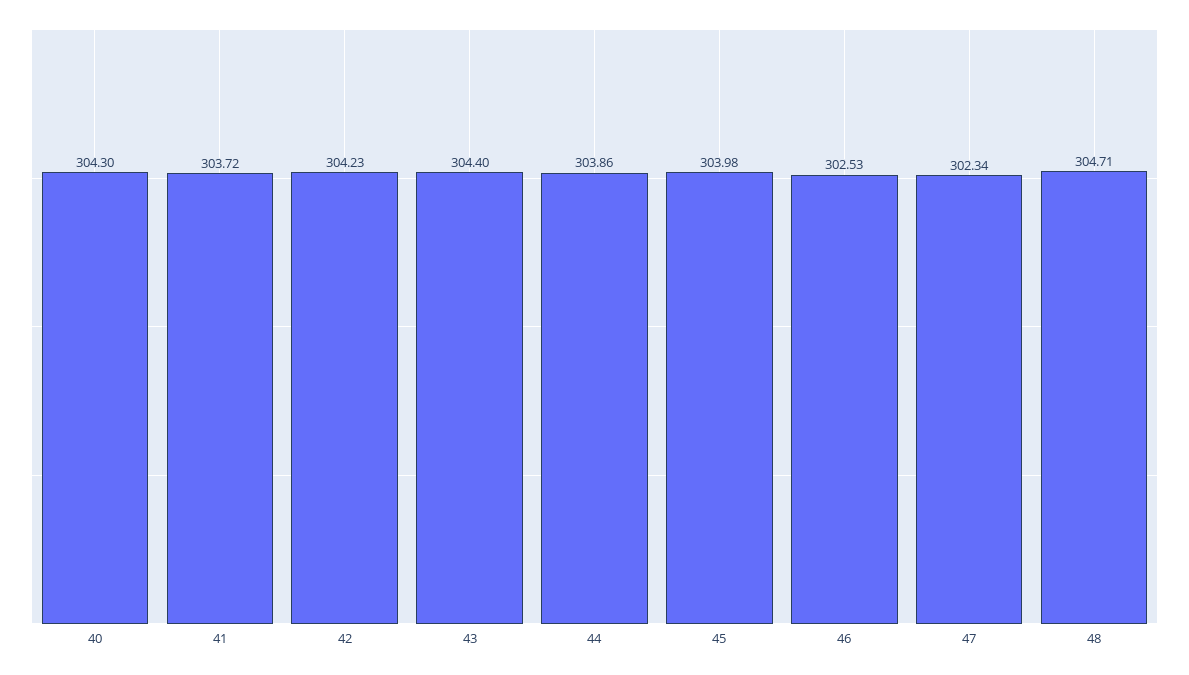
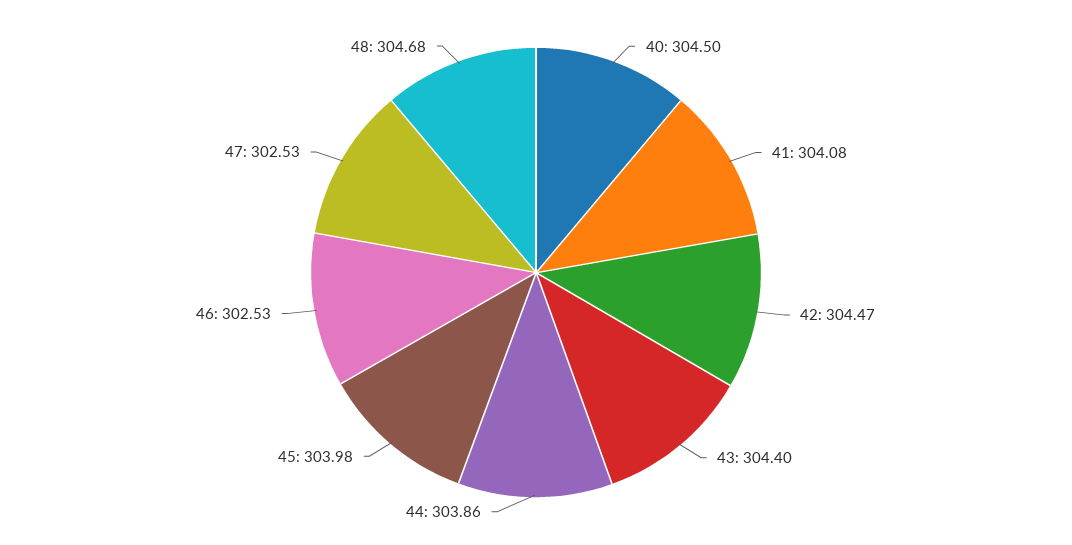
40: 304.3 -> 304.5
41: 303.72 -> 304.08
42: 304.23 -> 304.47
47: 302.34 -> 302.53
48: 304.71 -> 304.68

